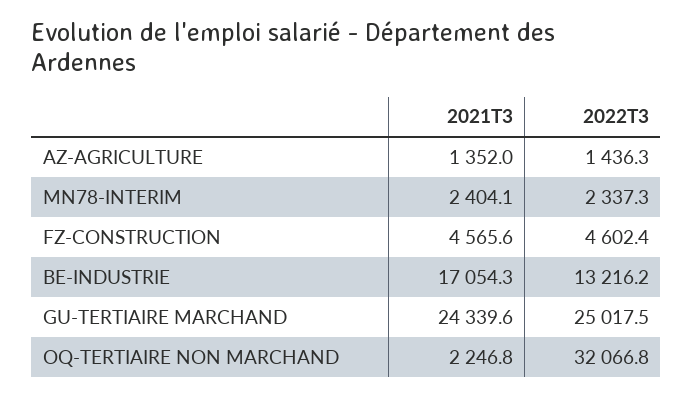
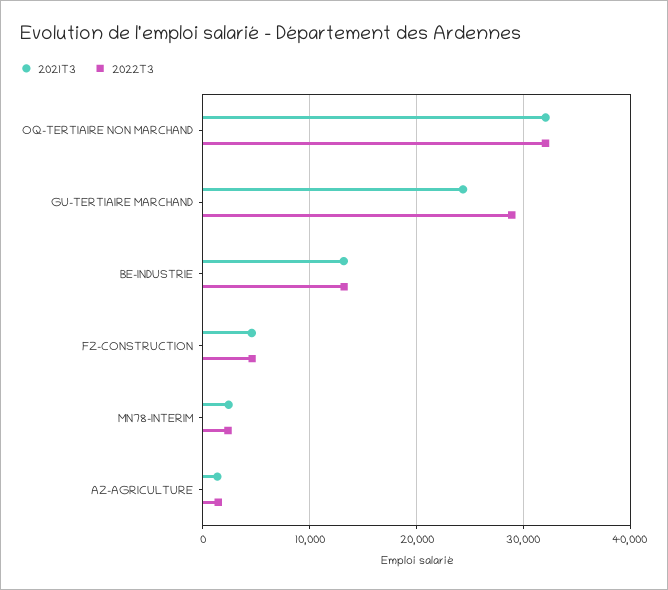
2021T3, BE-INDUSTRIE: 17054.3 -> 13000
2022T3, GU-TERTIAIRE MARCHAND: 25017.5 -> 29000
2021T3, OQ-TERTIAIRE NON MARCHAND: 2246.8 -> 32000

